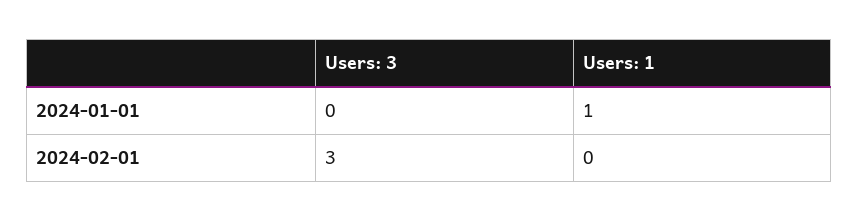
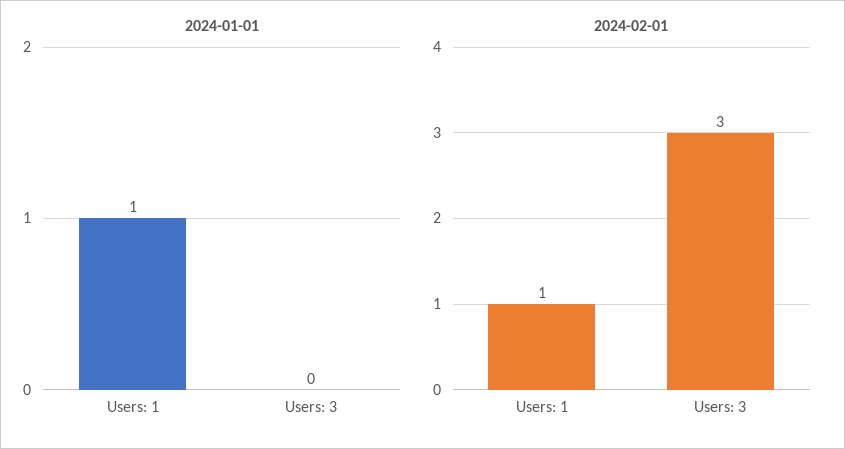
2024-02-01, Users: 1: 0 -> 1

